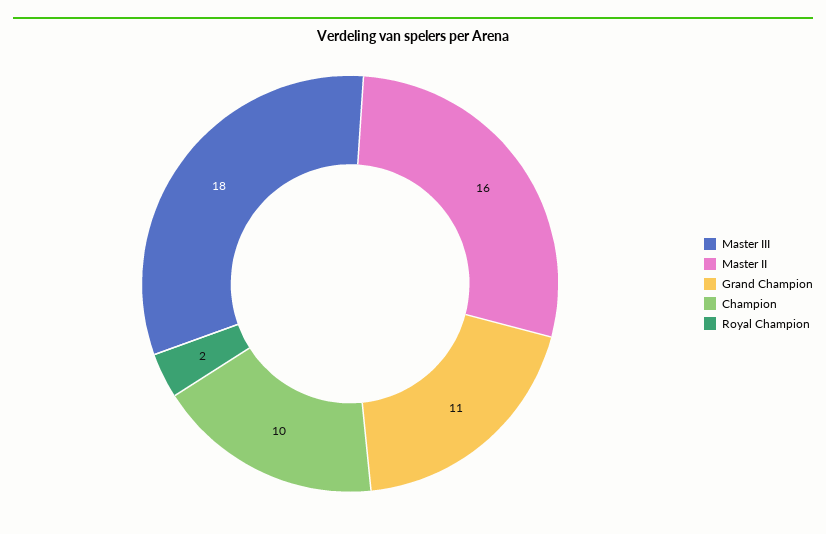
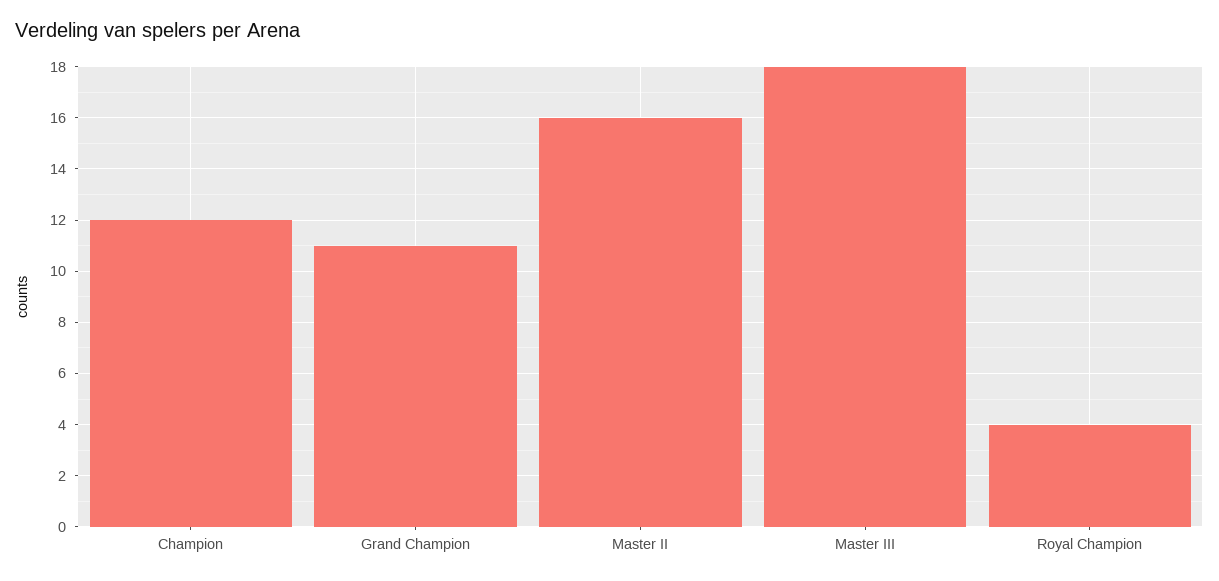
Champion: 10 -> 12
Royal Champion: 2 -> 4

